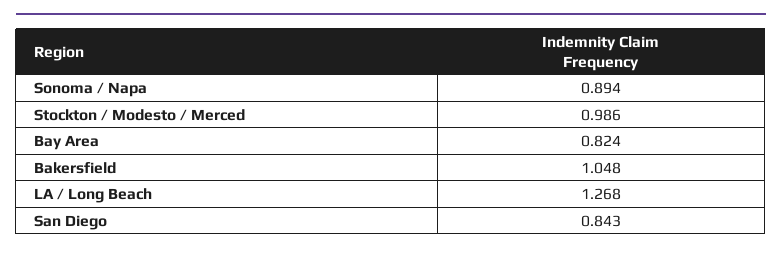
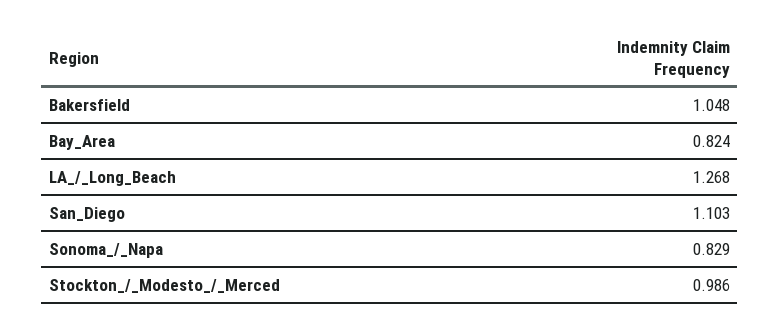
Sonoma / Napa: 0.894 -> 0.829
San Diego: 0.843 -> 1.103

